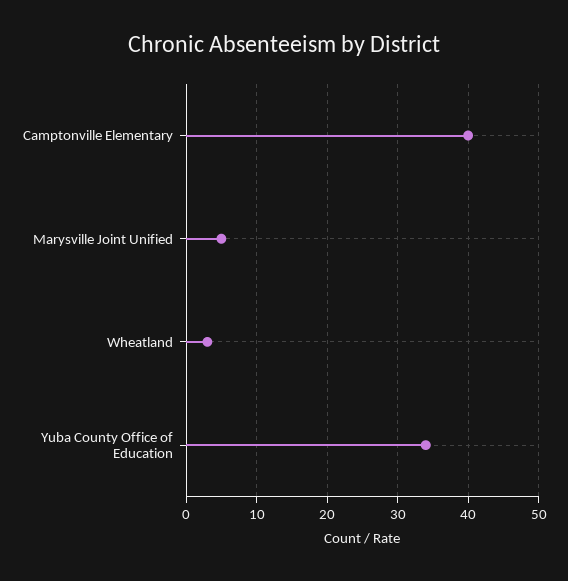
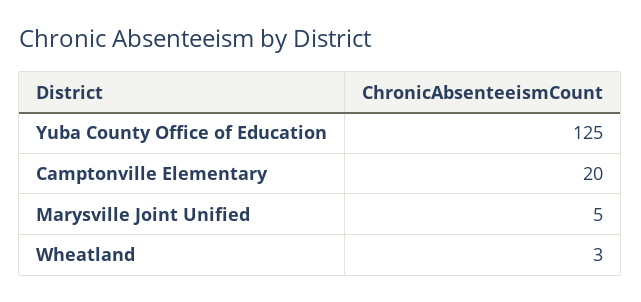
Camptonville Elementary: 40 -> 20
Yuba County Office of Education: 34 -> 125

